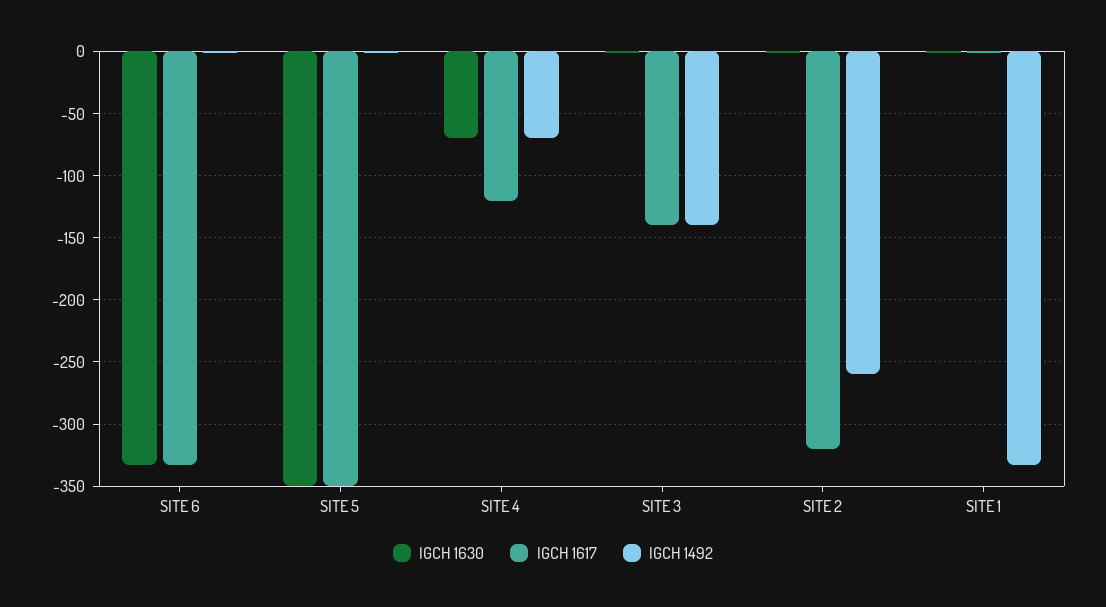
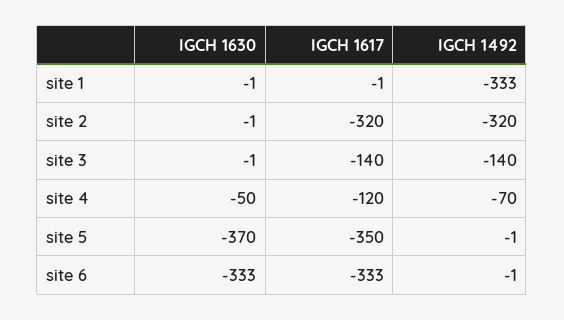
IGCH 1630, SITE 5: -350 -> -370
IGCH 1630, SITE 4: -70 -> -50
IGCH 1492, SITE 2: -260 -> -320

